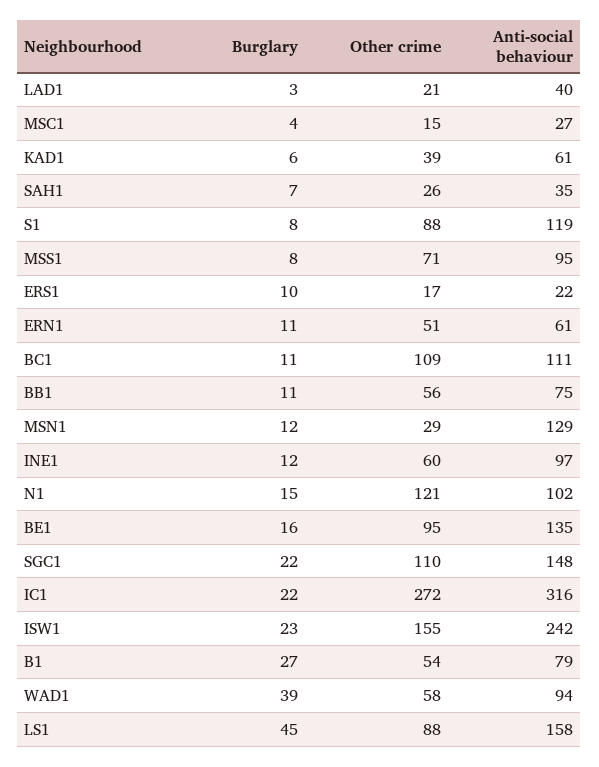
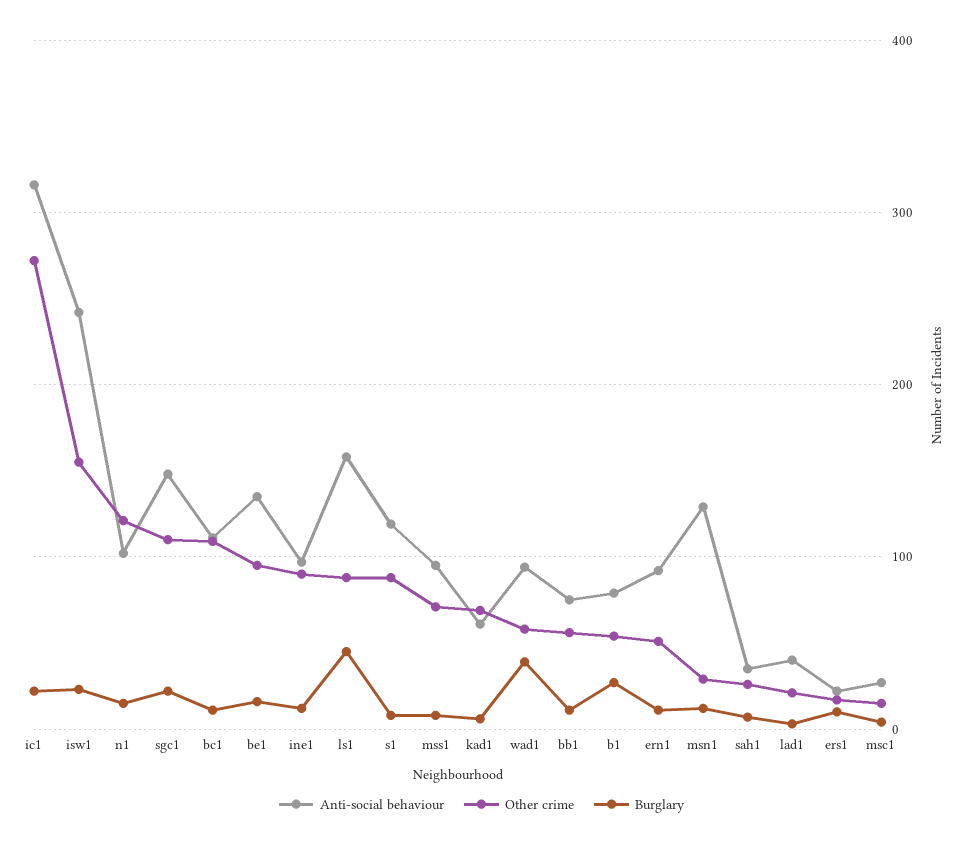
Other crime, KAD1: 39 -> 70
Anti-social behaviour, ERN1: 61 -> 90
Other crime, INE1: 60 -> 90

